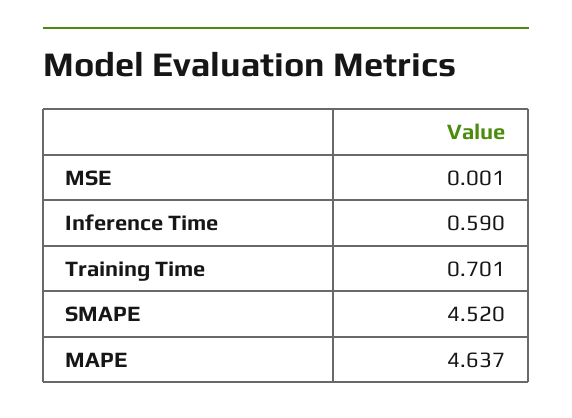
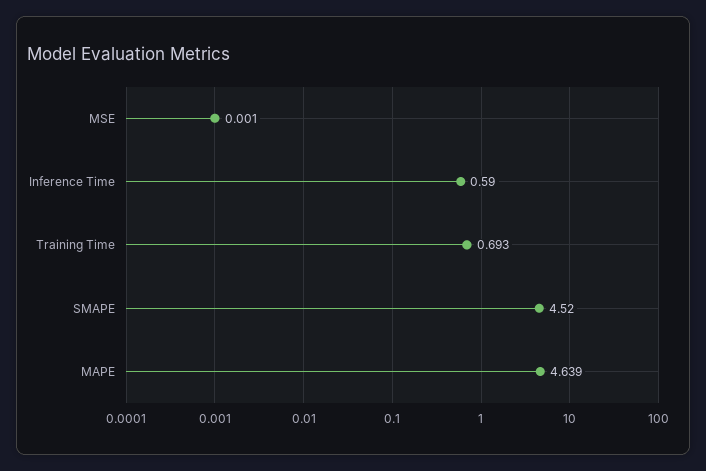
Training Time: 0.701 -> 0.693
MAPE: 4.637 -> 4.639

